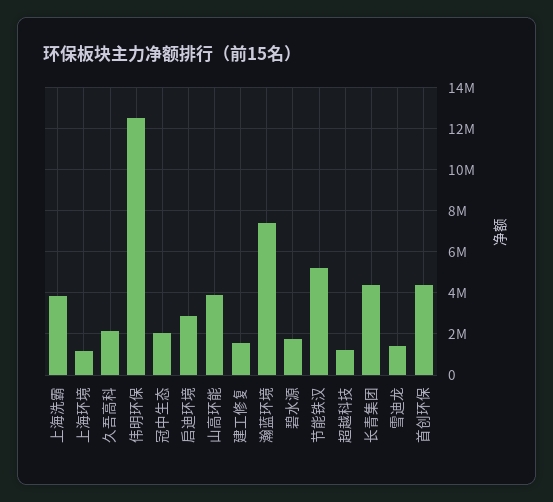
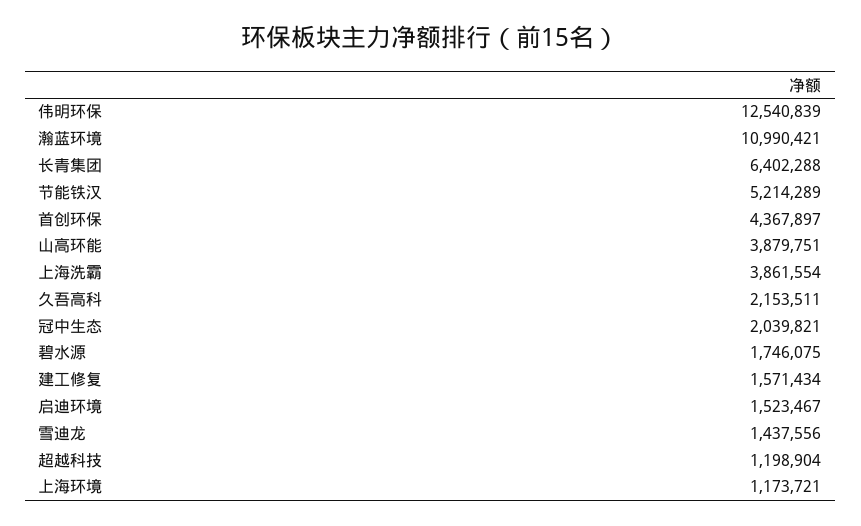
启迪环境: 3000000 -> 1523467
瀚蓝环境: 7500000 -> 10990421
长青集团: 4500000 -> 6402288

